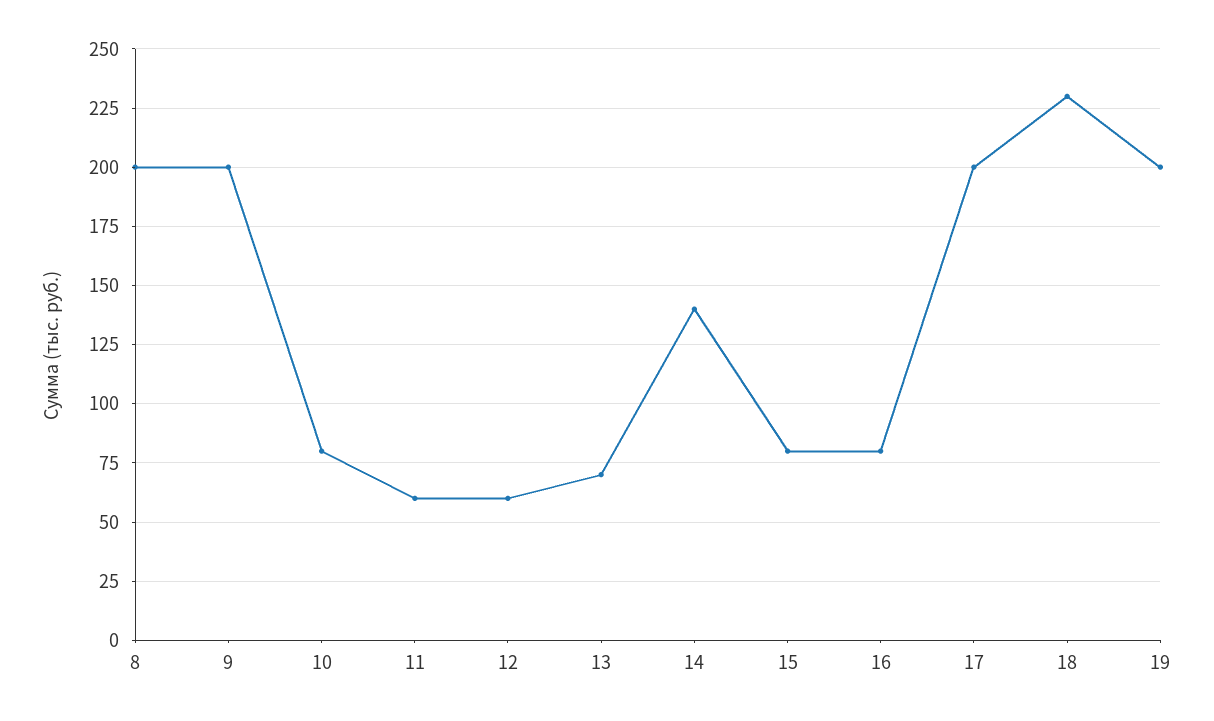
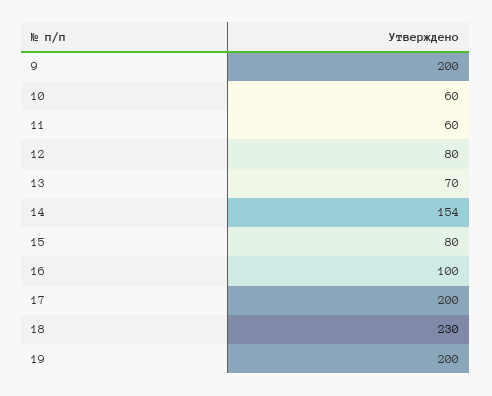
8: 200 -> none
10: 80 -> 60
12: 60 -> 80
14: 140 -> 154
16: 80 -> 100

